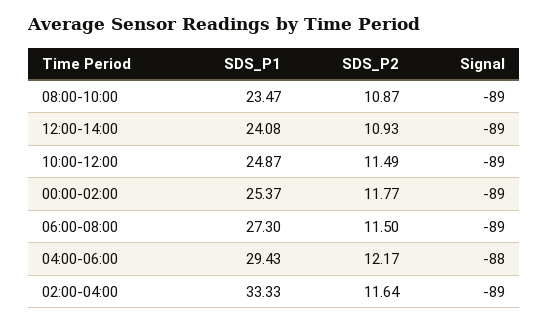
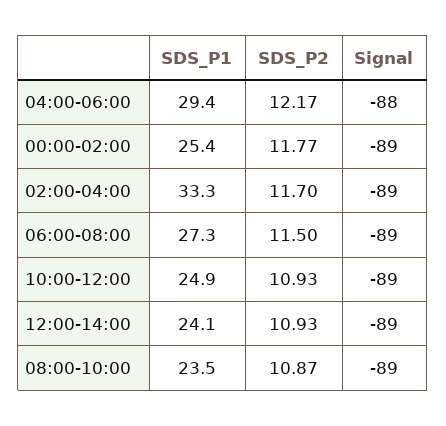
SDS_P2, 10:00-12:00: 11.49 -> 10.93
SDS_P2, 02:00-04:00: 11.64 -> 11.7

